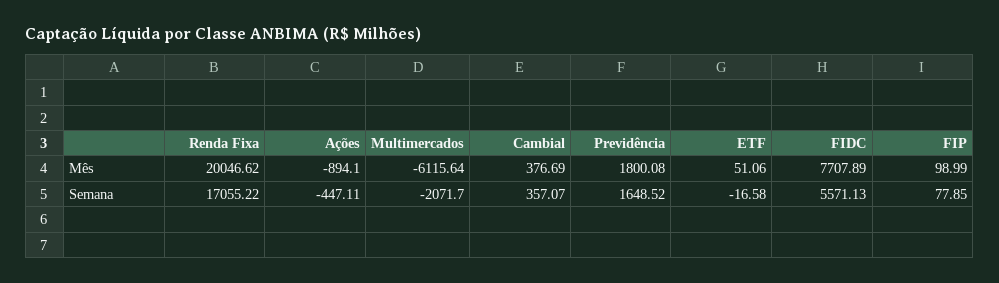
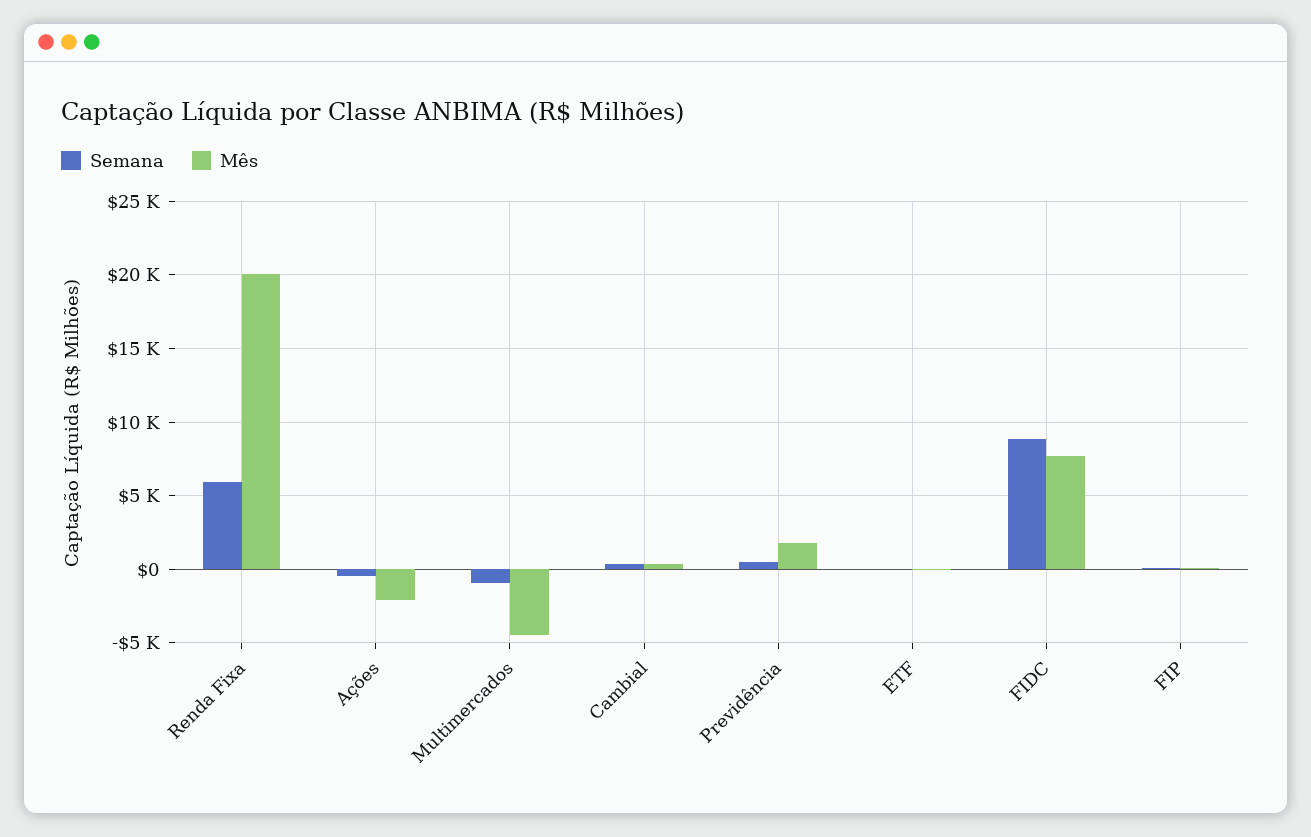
Mês, Ações: -894.1 -> -2000
Mês, Multimercados: -6115.64 -> -4500
Semana, Renda Fixa: 17055.22 -> 6000
Semana, Multimercados: -2071.7 -> -1000
Semana, Previdência: 1648.52 -> 500
Semana, FIDC: 5571.13 -> 9000

